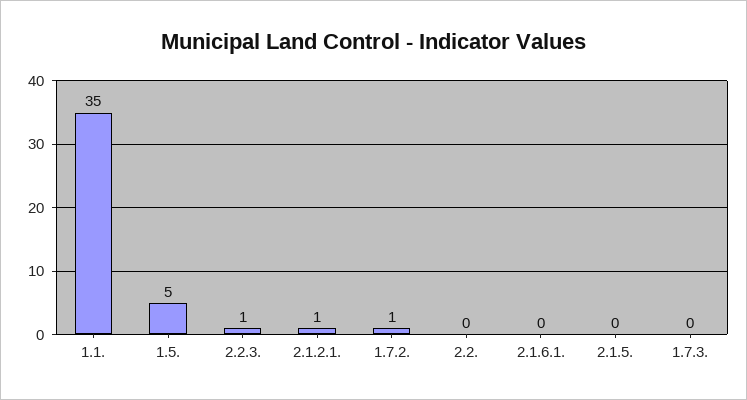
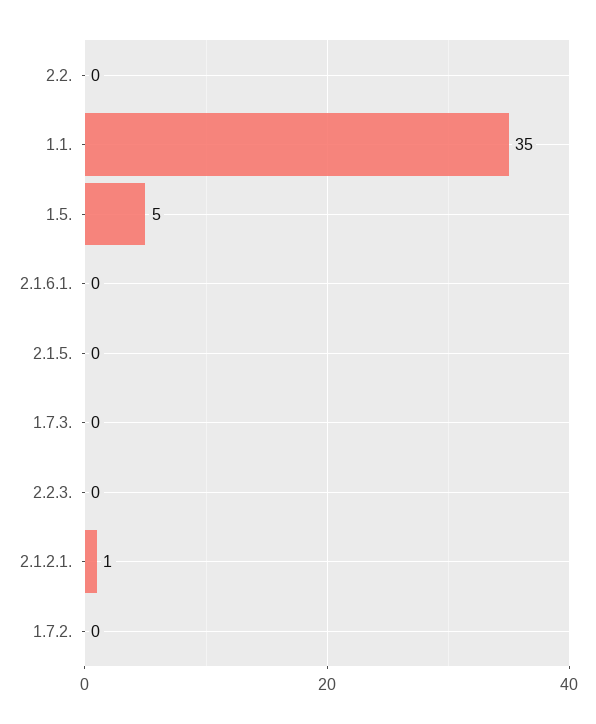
2.2.3.: 1 -> 0
1.7.2.: 1 -> 0

